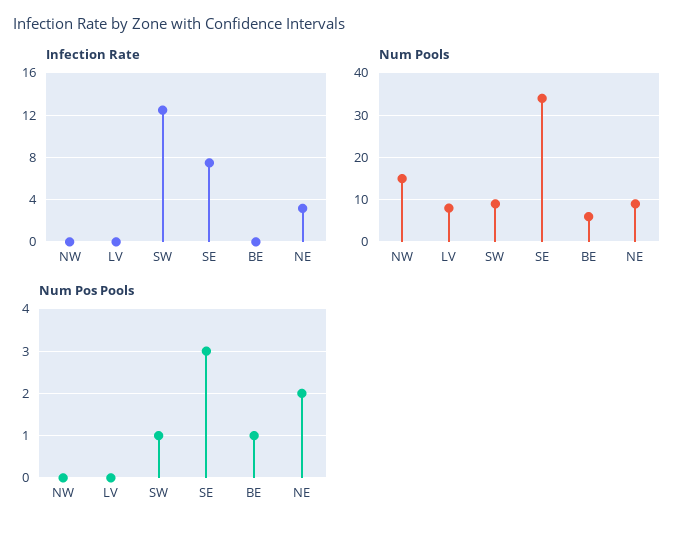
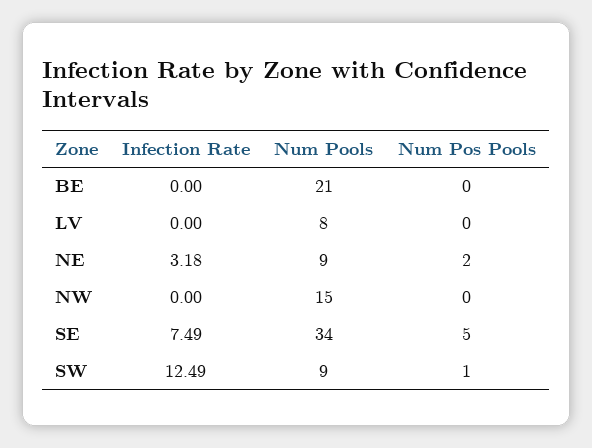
Num Pools, BE: 5 -> 21
Num Pos Pools, SE: 3 -> 5
Num Pos Pools, BE: 1 -> 0

